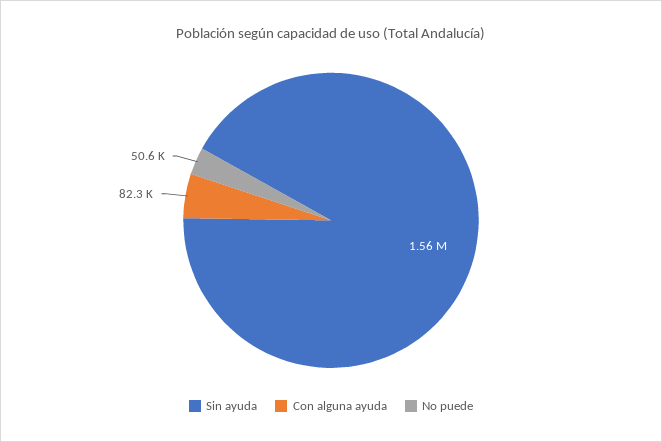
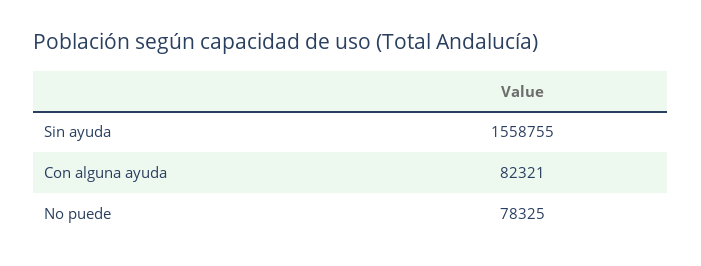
No puede: 50600 -> 78325

